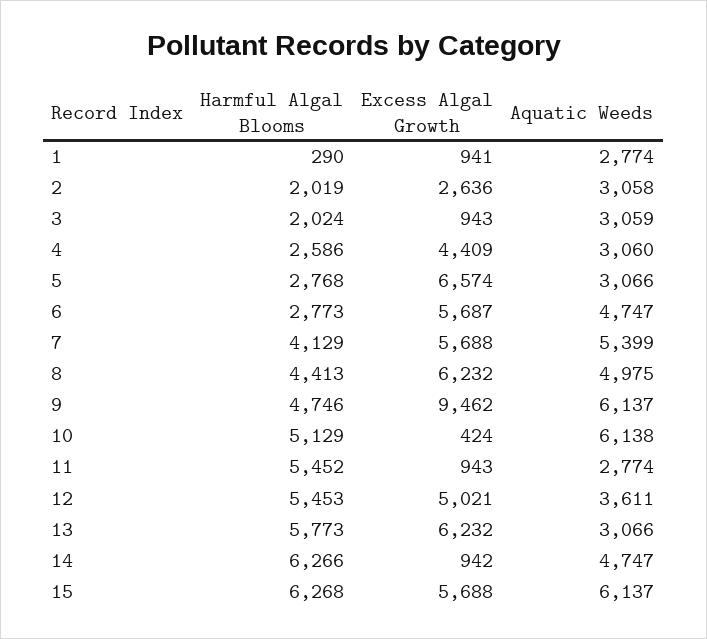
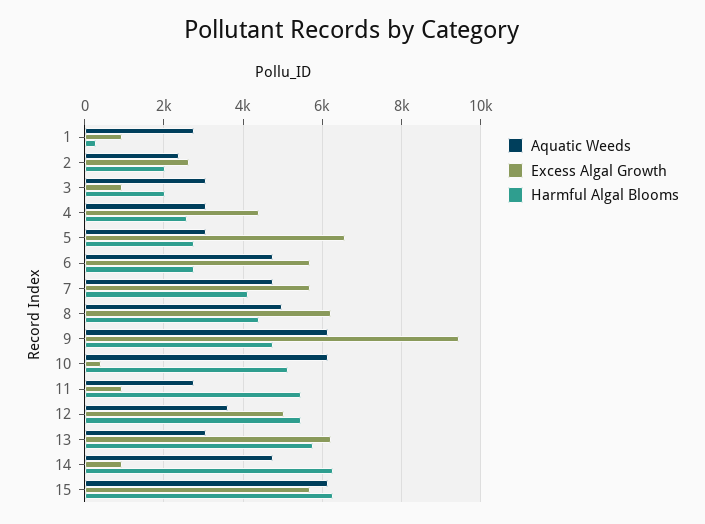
Aquatic Weeds, 2: 3058 -> 2400
Aquatic Weeds, 7: 5399 -> 4800

